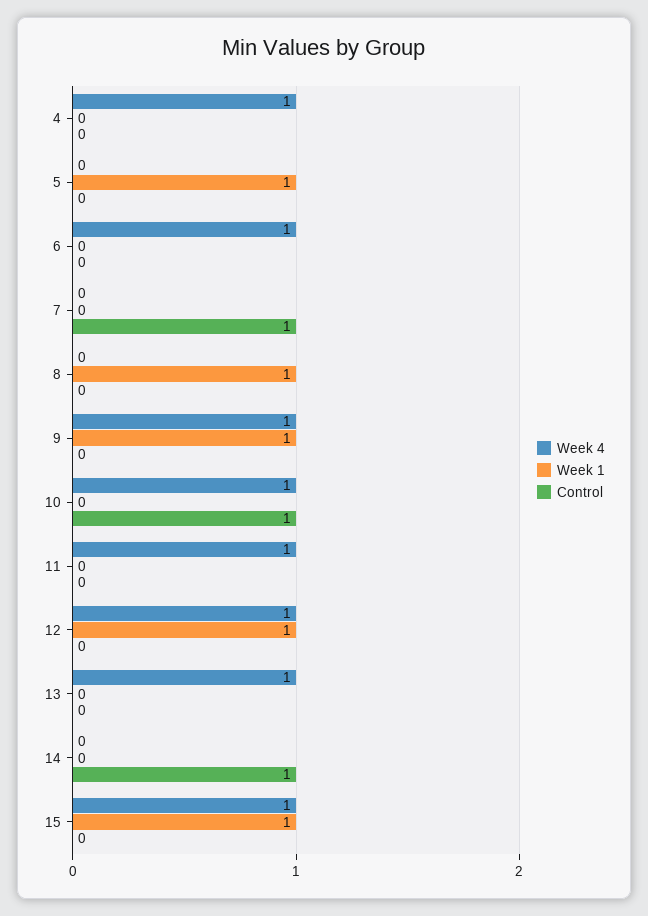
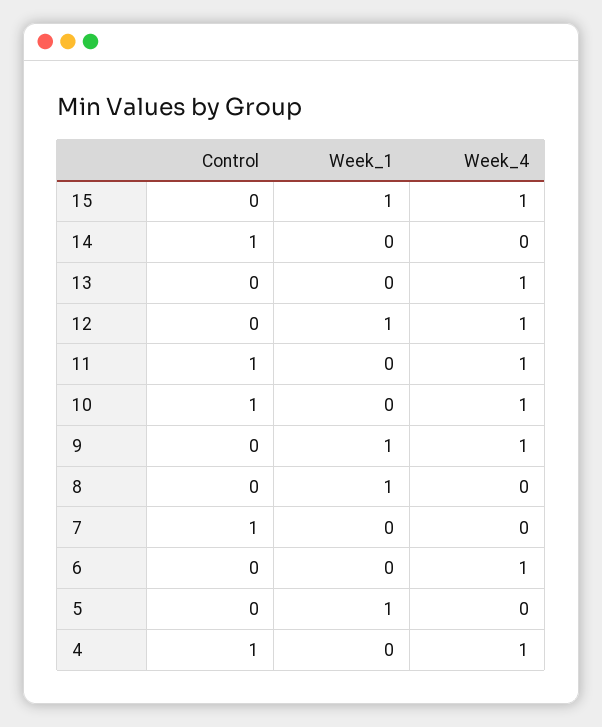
Control, 4: 0 -> 1
Control, 11: 0 -> 1

